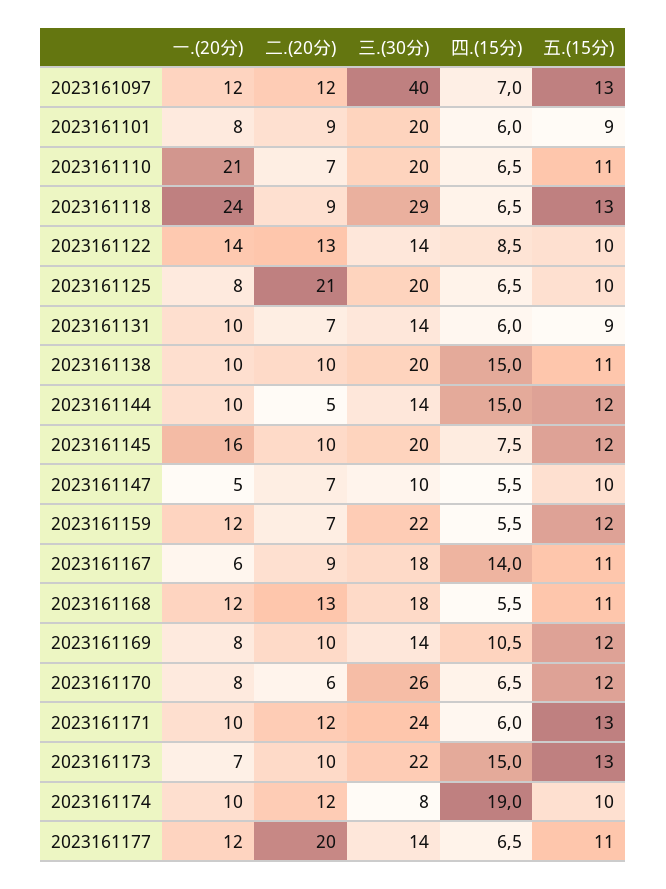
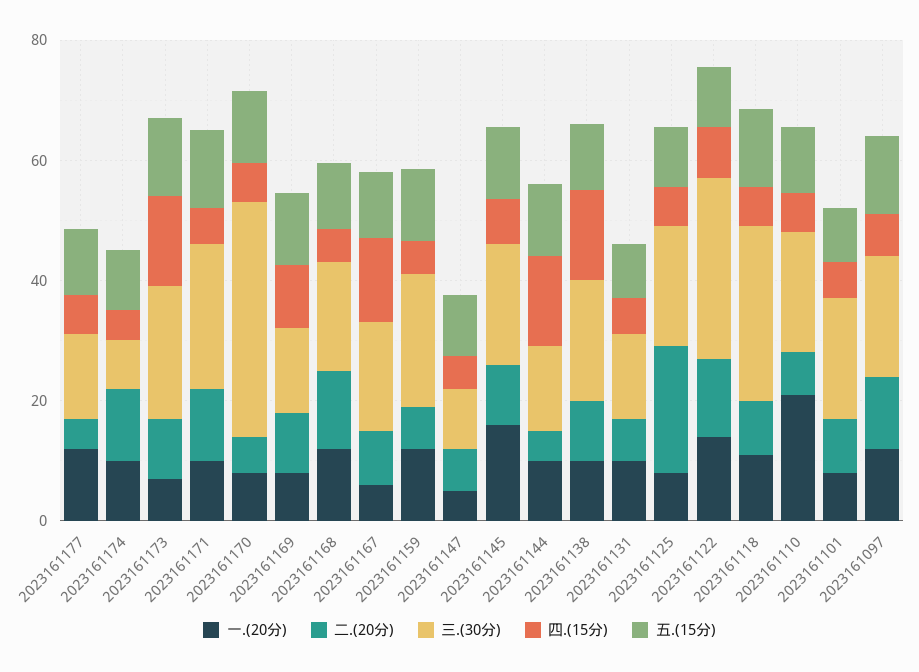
三.(30分), 2023161097: 40 -> 20
一.(20分), 2023161118: 24 -> 10
三.(30分), 2023161122: 14 -> 30
三.(30分), 2023161170: 26 -> 40
四.(15分), 2023161174: 19 -> 5
二.(20分), 2023161177: 20 -> 5

